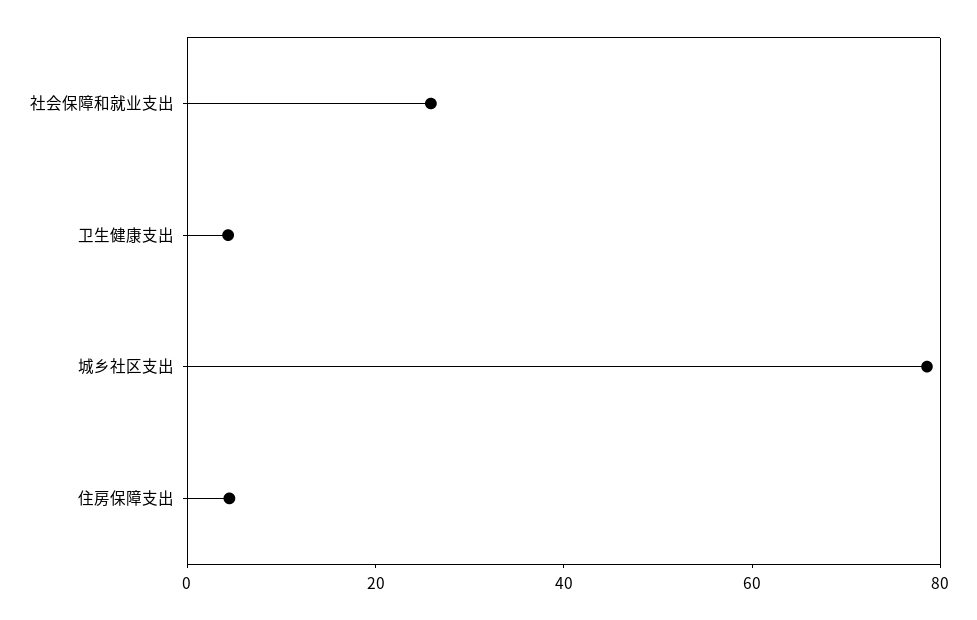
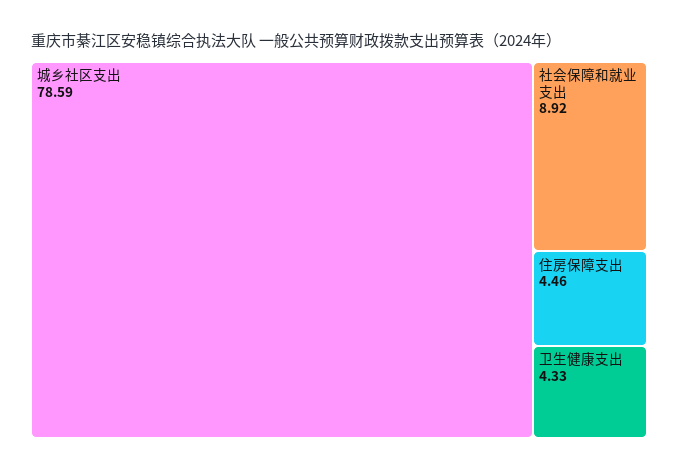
社会保障和就业支出: 25 -> 8.92

